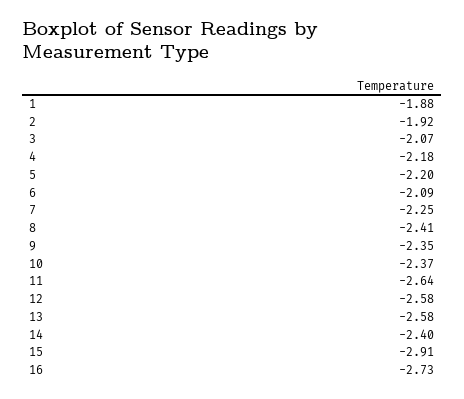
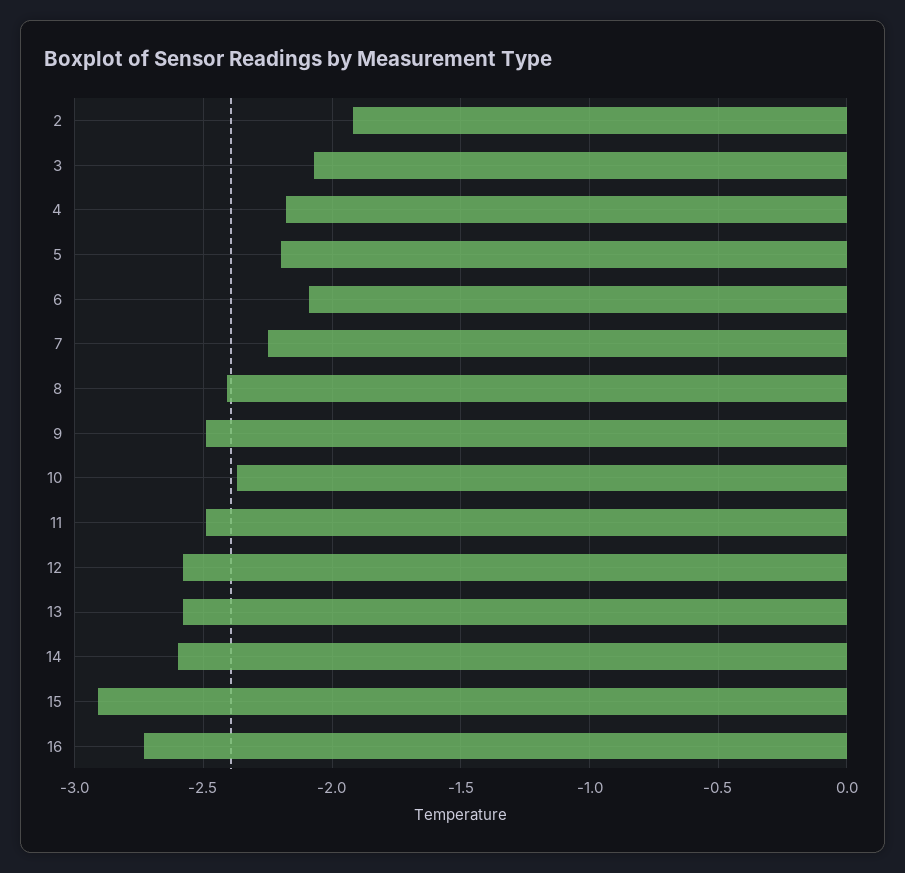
1: -1.88 -> none
9: -2.35 -> -2.5
11: -2.64 -> -2.5
14: -2.4 -> -2.6

